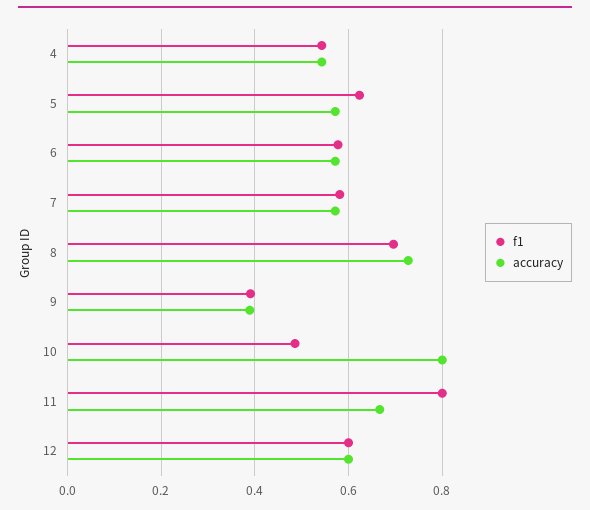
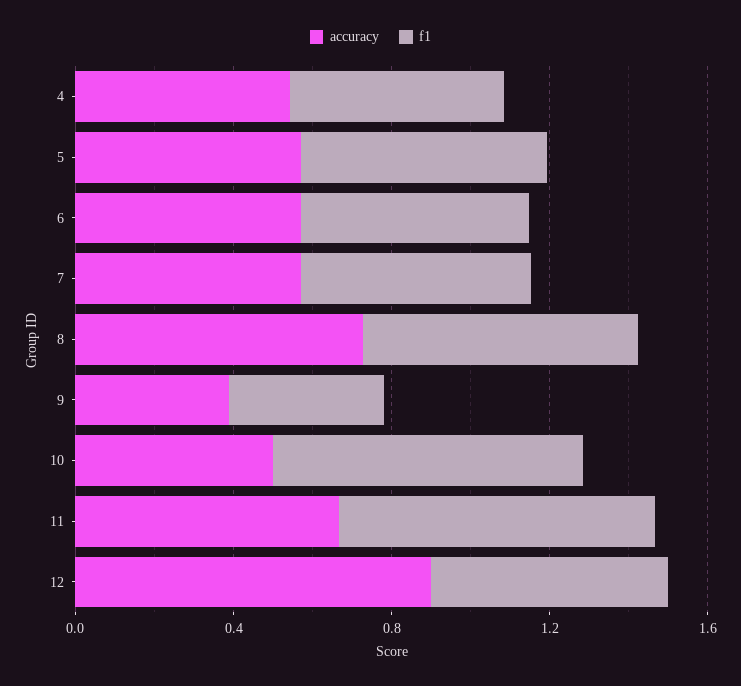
f1, 10: 0.48 -> 0.8
accuracy, 10: 0.8 -> 0.5
accuracy, 12: 0.6 -> 0.9

